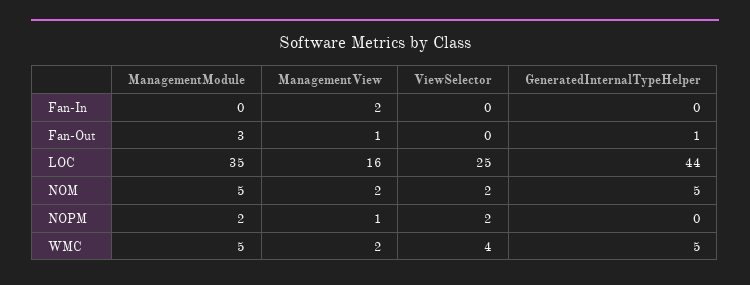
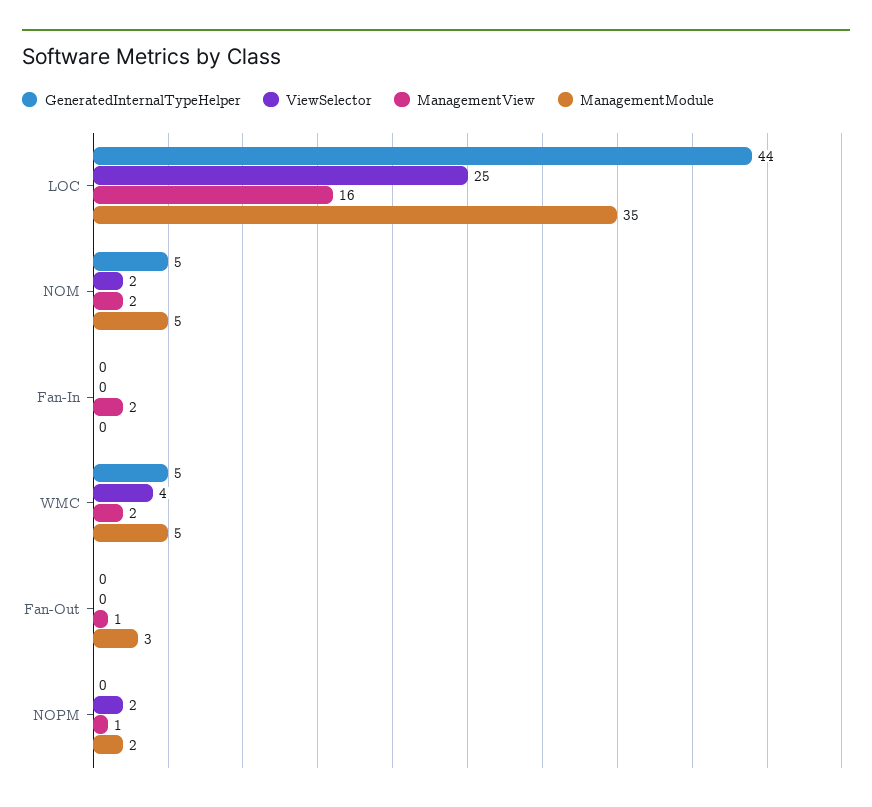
GeneratedInternalTypeHelper, Fan-Out: 1 -> 0

